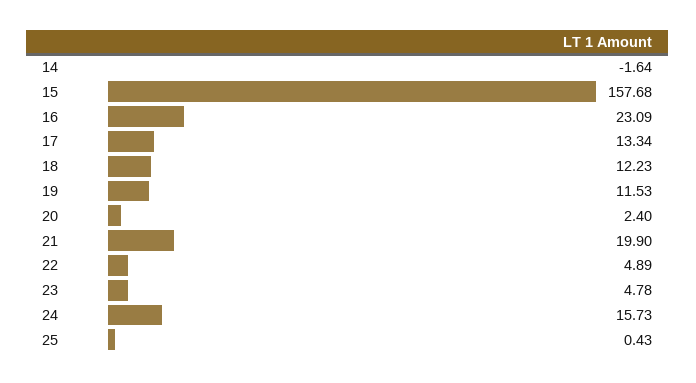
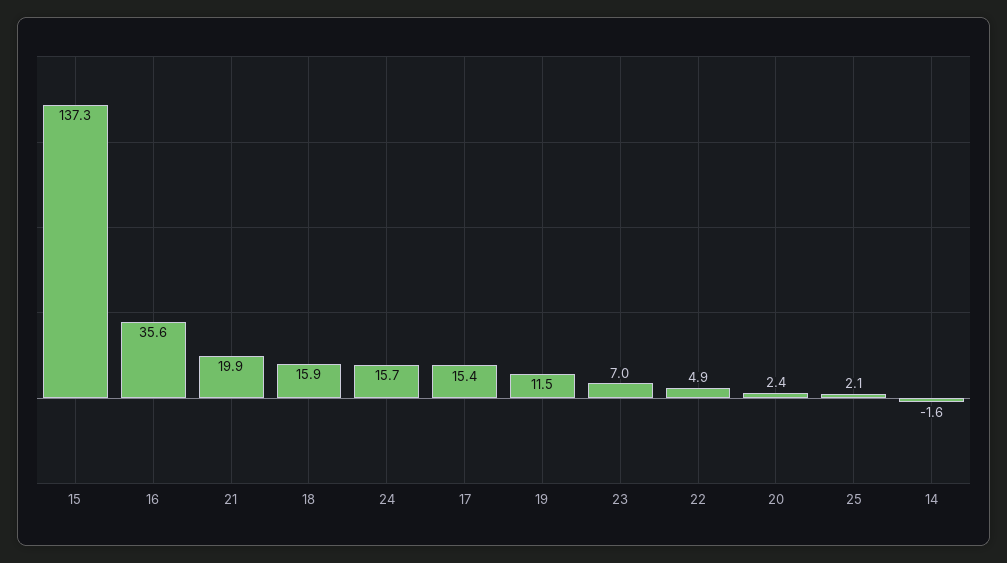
15: 157.68 -> 137.3
16: 23.09 -> 35.6
17: 13.34 -> 15.4
18: 12.23 -> 15.9
23: 4.78 -> 7
25: 0.43 -> 2.1

